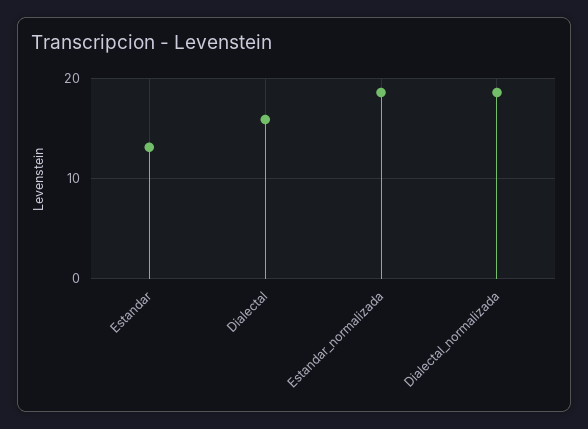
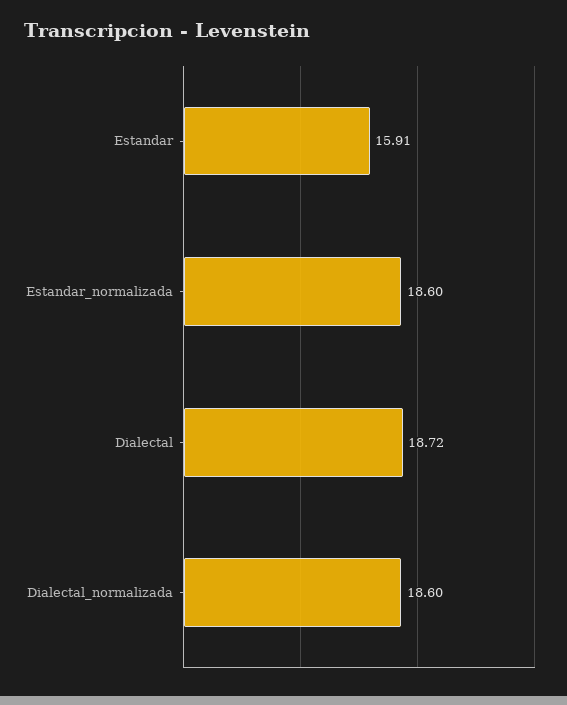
Estandar: 13 -> 15.91
Dialectal: 16 -> 18.72

